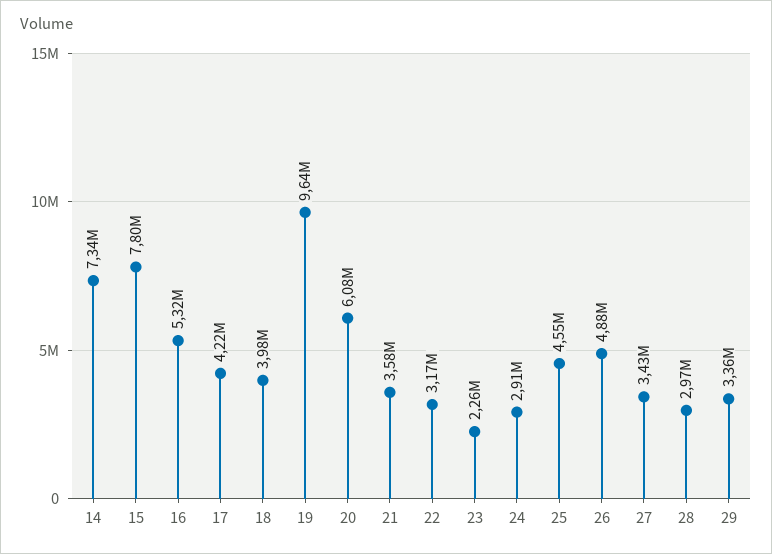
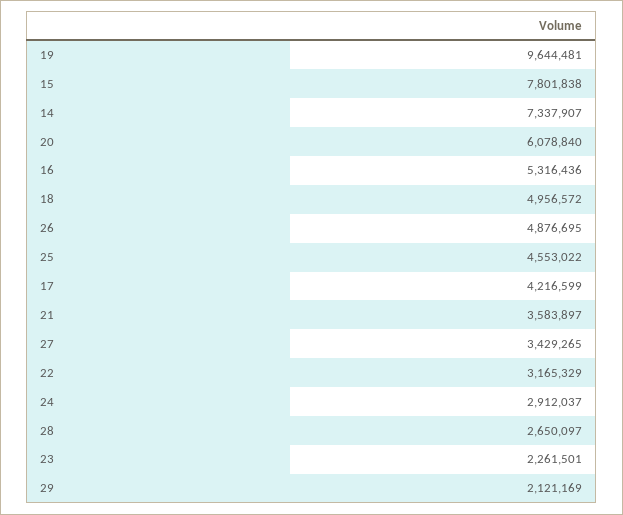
18: 3980000 -> 4956572
28: 2970000 -> 2650097
29: 3360000 -> 2121169

